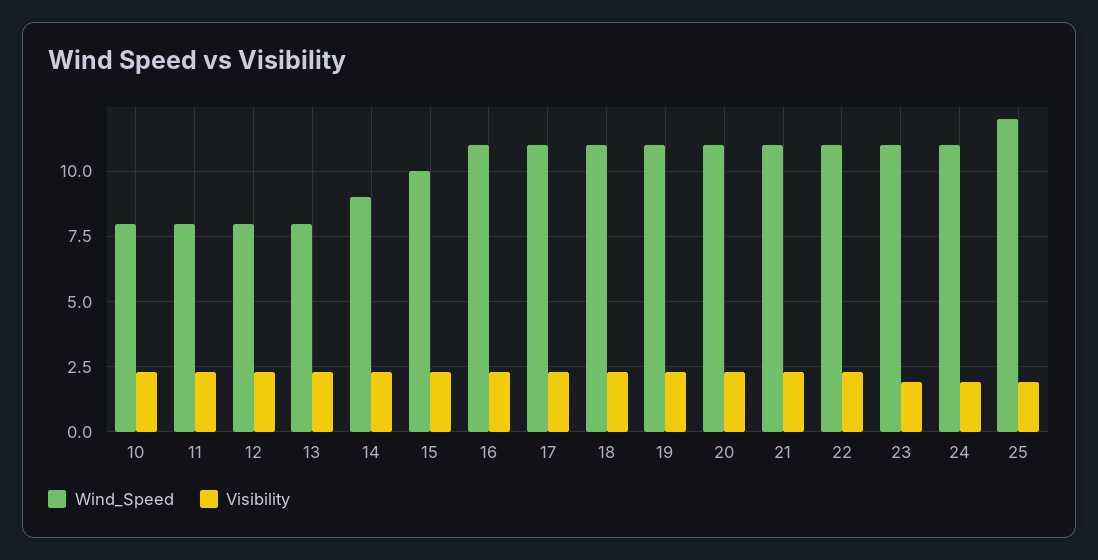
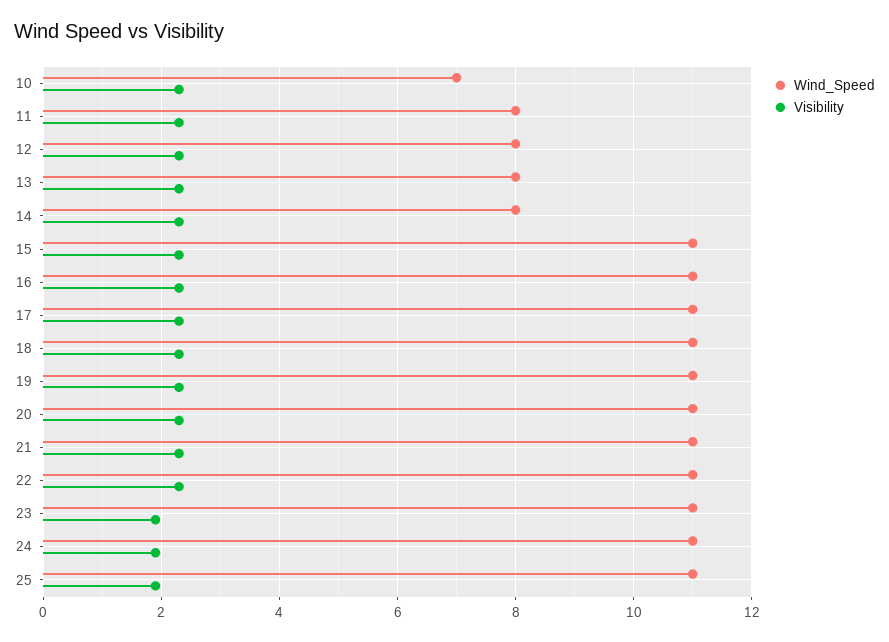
Wind_Speed, 10: 8 -> 7
Wind_Speed, 14: 9 -> 8
Wind_Speed, 15: 10 -> 11
Wind_Speed, 25: 12 -> 11

